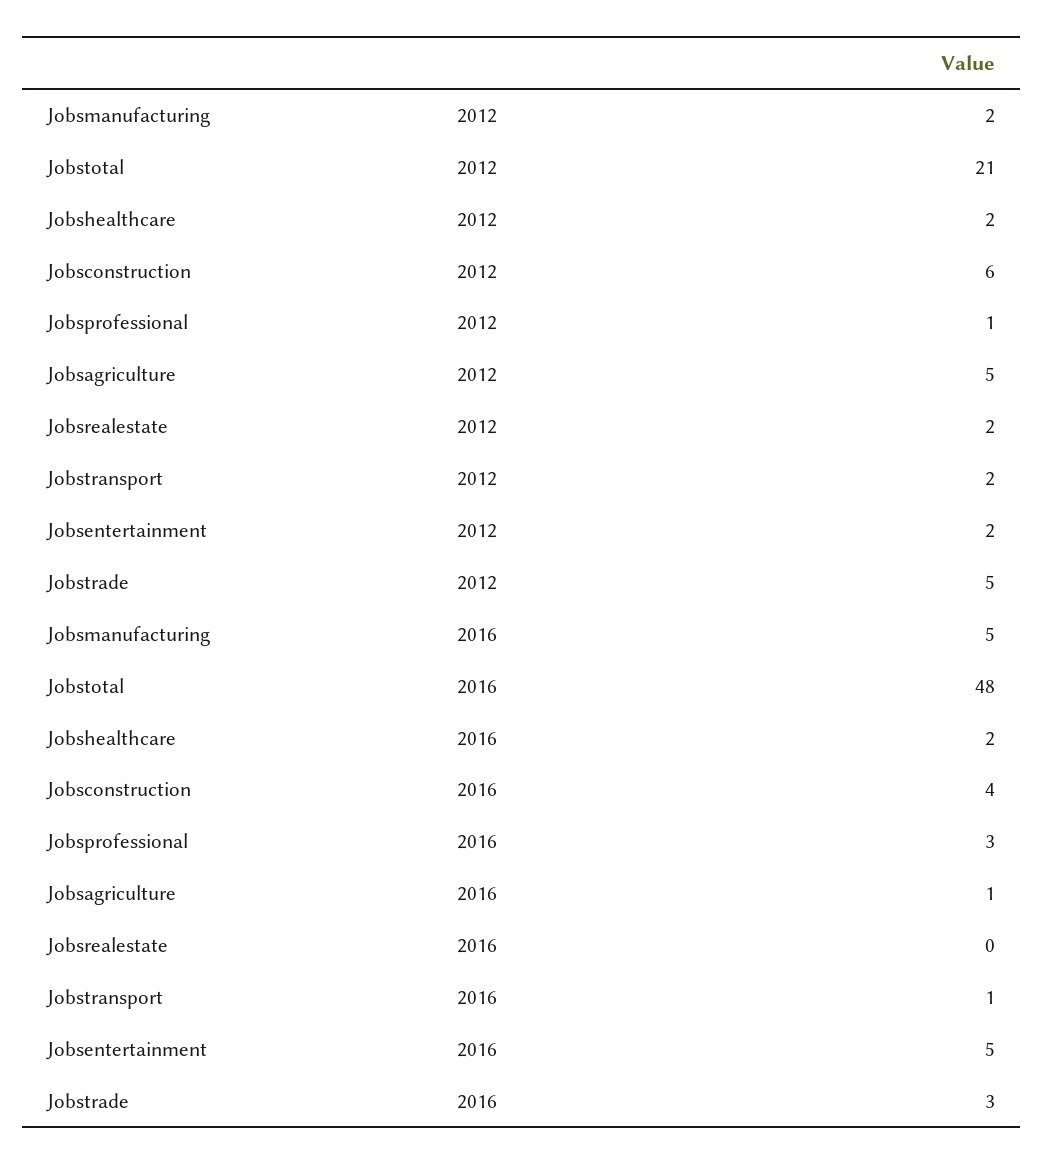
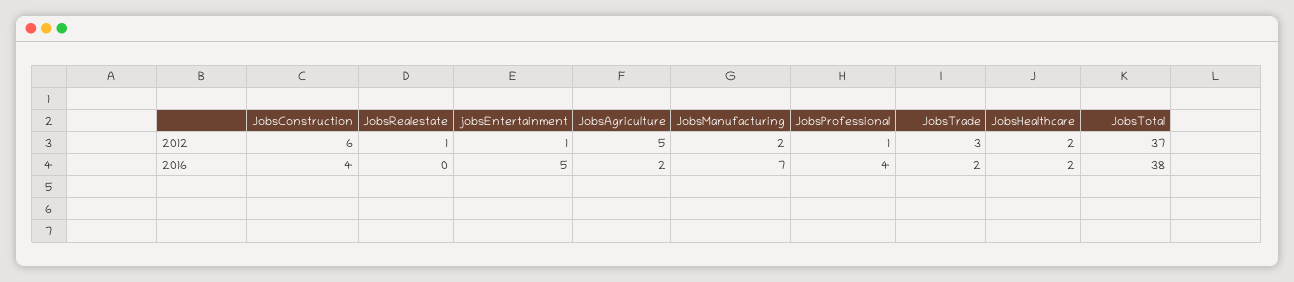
Jobstotal, 2012: 21 -> 37
Jobsrealestate, 2012: 2 -> 1
Jobstransport, 2012: 2 -> none
Jobsentertainment, 2012: 2 -> 1
Jobstrade, 2012: 5 -> 3
Jobsmanufacturing, 2016: 5 -> 7
Jobstotal, 2016: 48 -> 38
Jobsprofessional, 2016: 3 -> 4
Jobsagriculture, 2016: 1 -> 2
Jobstransport, 2016: 1 -> none
Jobstrade, 2016: 3 -> 2

